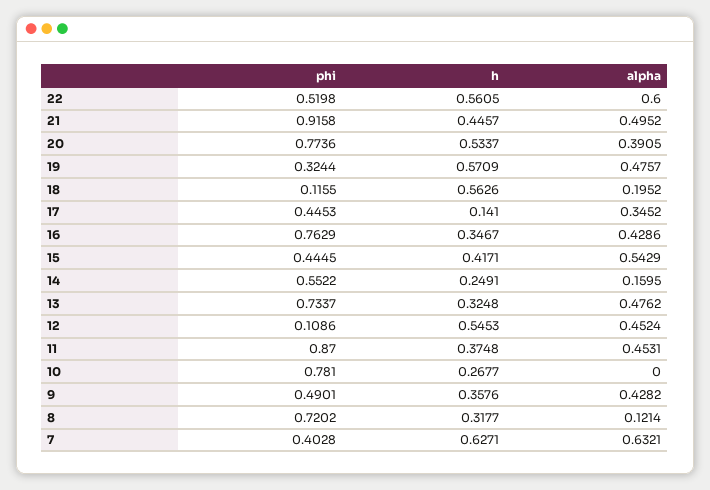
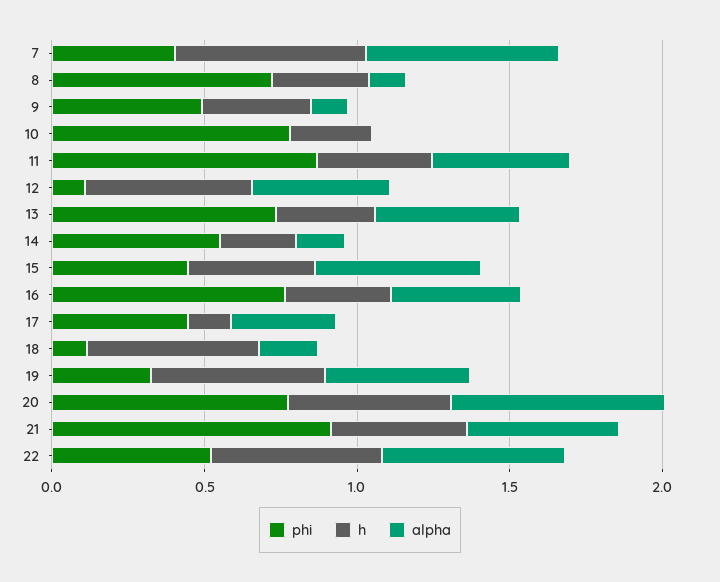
alpha, 20: 0.3905 -> 0.7
alpha, 9: 0.4282 -> 0.1

